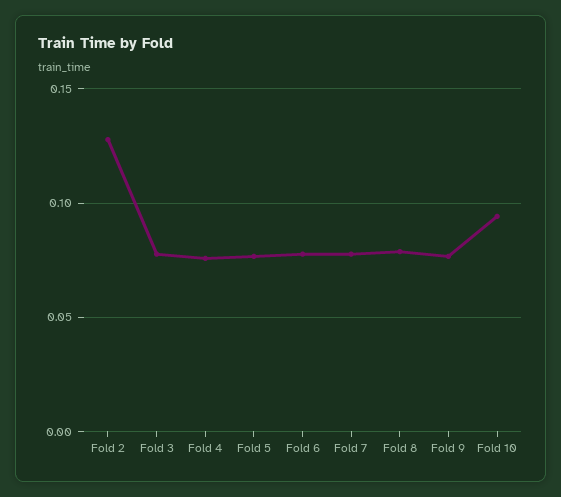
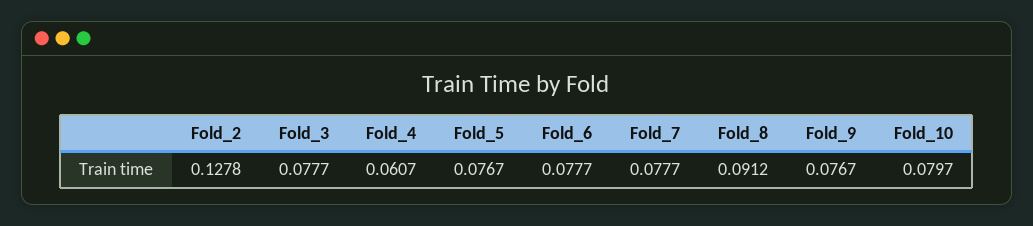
Fold 4: 0.075 -> 0.0607
Fold 8: 0.08 -> 0.0912
Fold 10: 0.095 -> 0.0797

